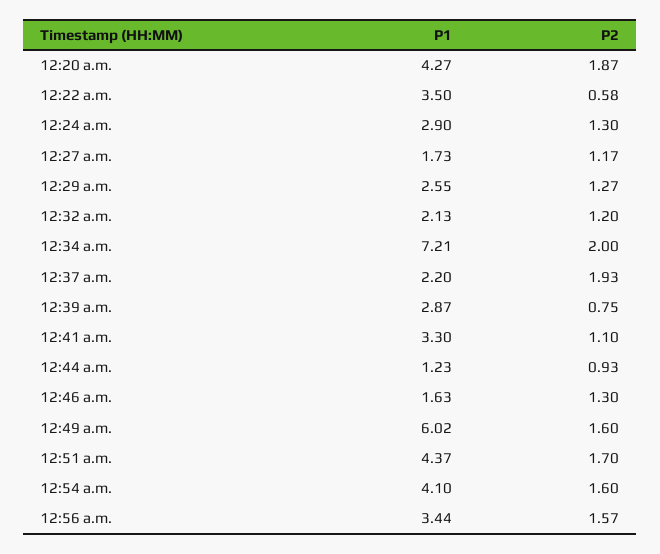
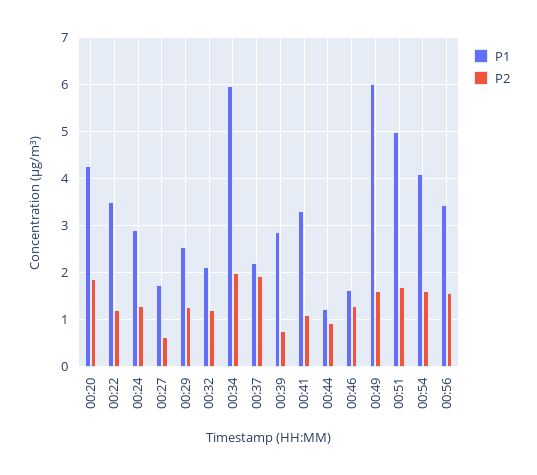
P2, 12:22 a.m.: 0.58 -> 1.2
P2, 12:27 a.m.: 1.17 -> 0.6
P1, 12:34 a.m.: 7.21 -> 6
P1, 12:51 a.m.: 4.37 -> 5

